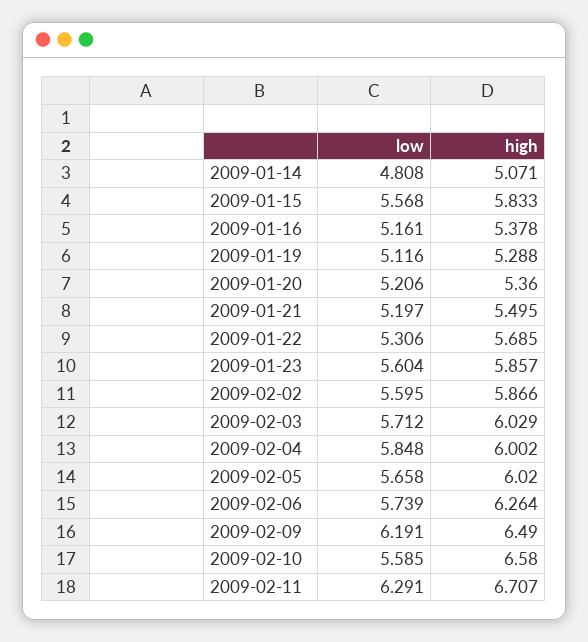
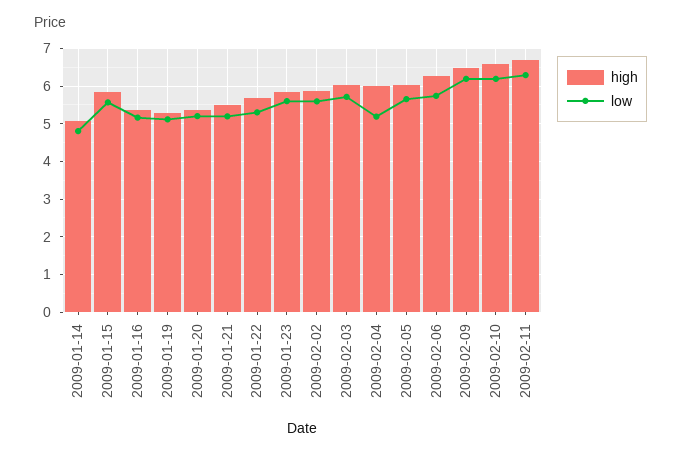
low, 2009-02-04: 5.848 -> 5.2
low, 2009-02-10: 5.585 -> 6.2

